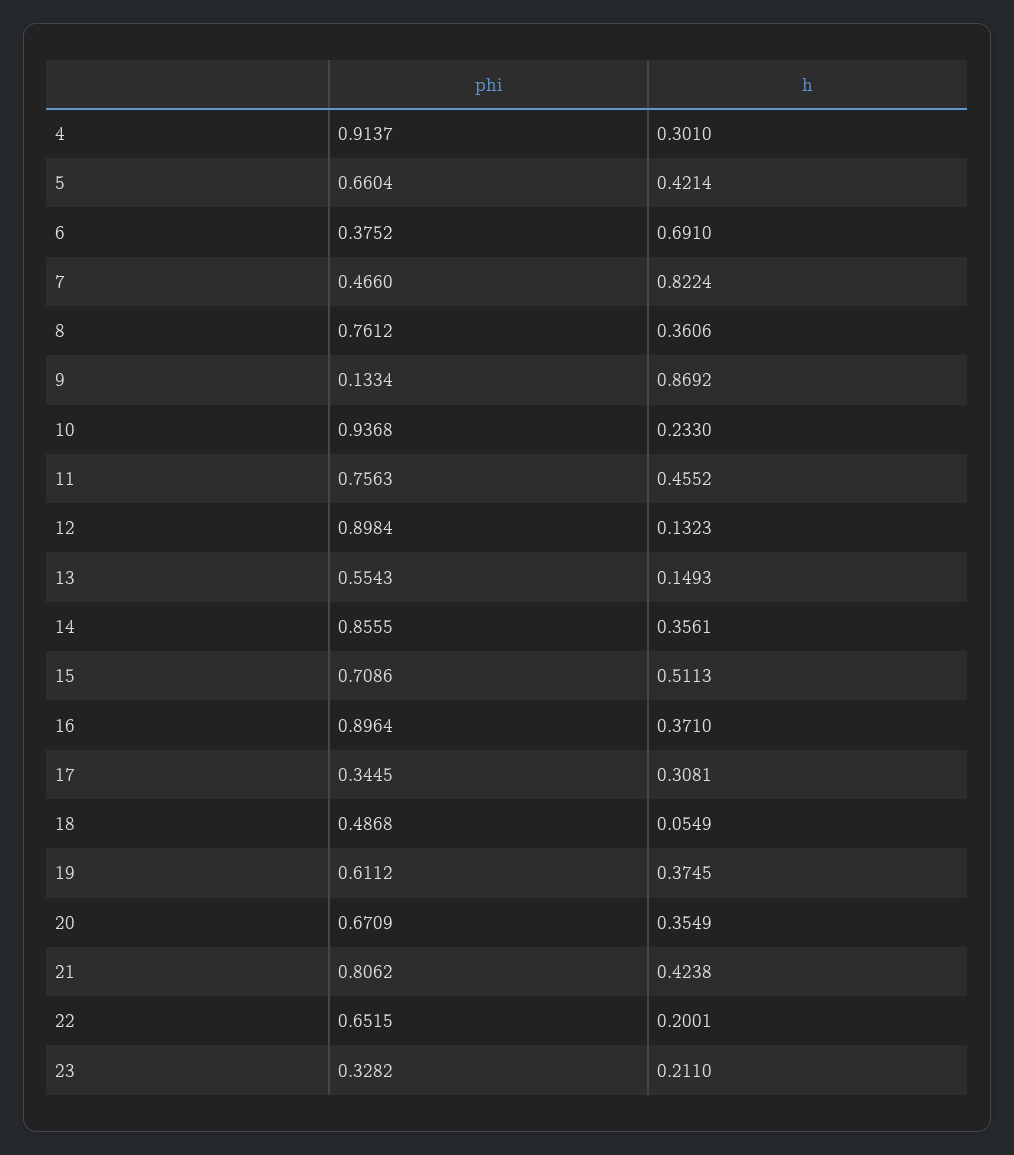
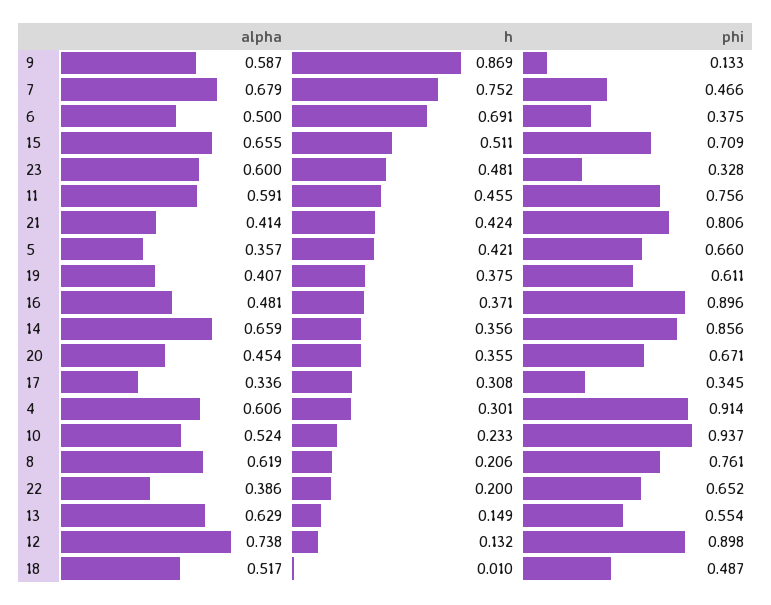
h, 7: 0.8224 -> 0.752
h, 8: 0.3606 -> 0.206
h, 18: 0.0549 -> 0.01
h, 23: 0.211 -> 0.481
alpha, 9: none -> 0.587
alpha, 7: none -> 0.679
alpha, 6: none -> 0.5
alpha, 15: none -> 0.655
alpha, 23: none -> 0.6
alpha, 11: none -> 0.591
alpha, 21: none -> 0.414
alpha, 5: none -> 0.357
alpha, 19: none -> 0.407
alpha, 16: none -> 0.481
alpha, 14: none -> 0.659
alpha, 20: none -> 0.454
alpha, 17: none -> 0.336
alpha, 4: none -> 0.606
alpha, 10: none -> 0.524
alpha, 8: none -> 0.619
alpha, 22: none -> 0.386
alpha, 13: none -> 0.629
alpha, 12: none -> 0.738
alpha, 18: none -> 0.517

